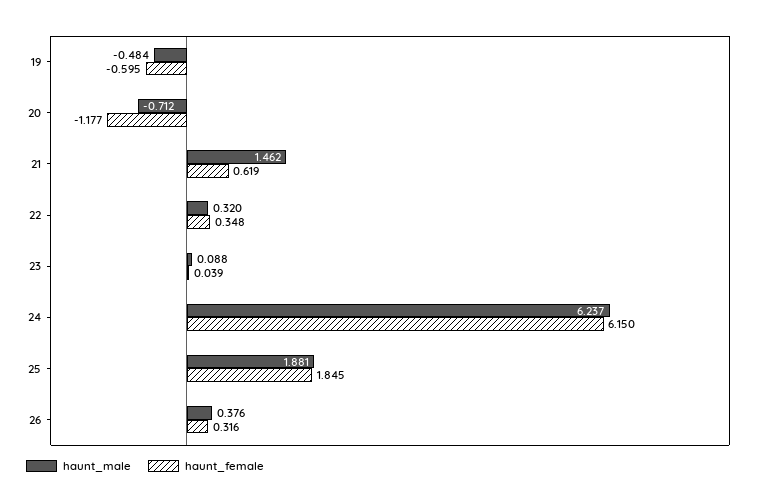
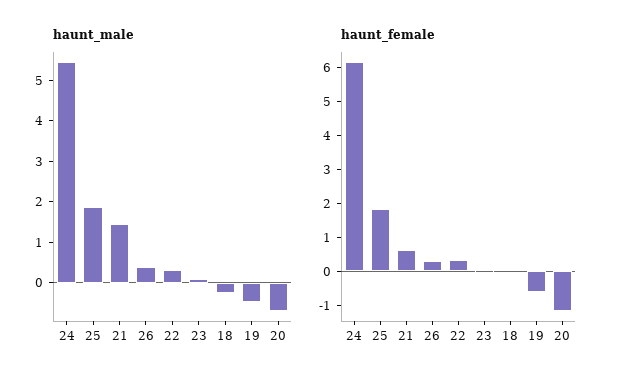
haunt_male, 24: 6.237 -> 5.4
haunt_male, 18: none -> -0.2
haunt_female, 18: none -> 0

